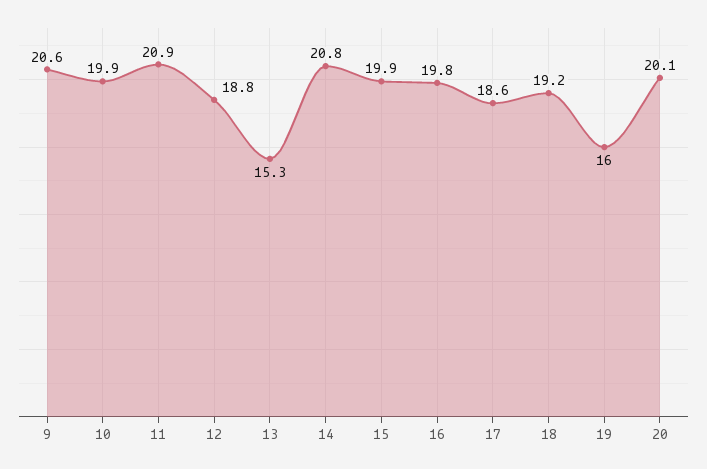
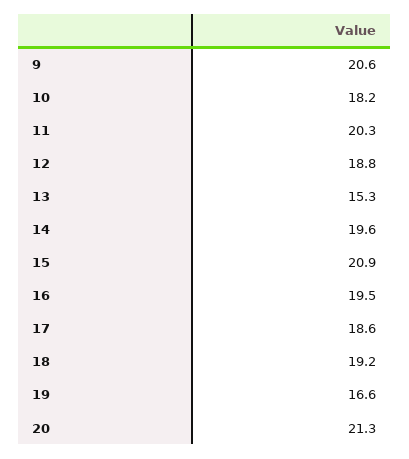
10: 19.9 -> 18.2
11: 20.9 -> 20.3
14: 20.8 -> 19.6
15: 19.9 -> 20.9
16: 19.8 -> 19.5
19: 16 -> 16.6
20: 20.1 -> 21.3

